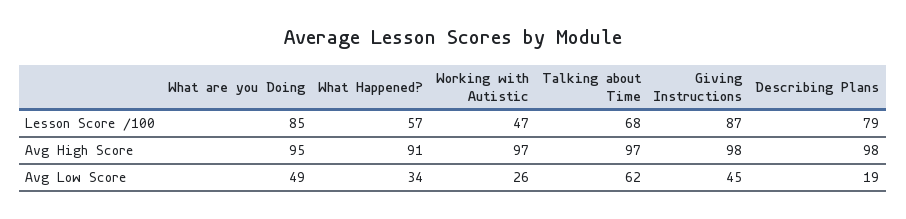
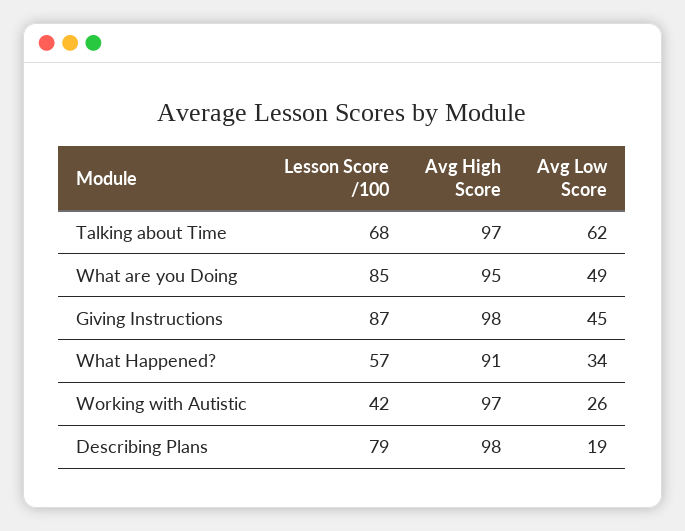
Working with Autistic, Lesson Score /100: 47 -> 42

